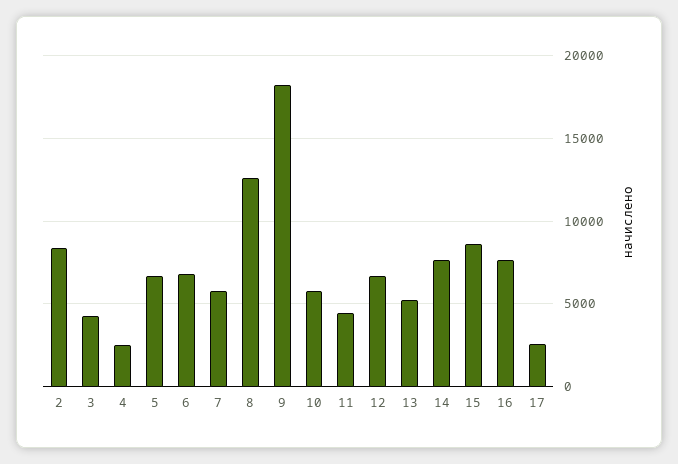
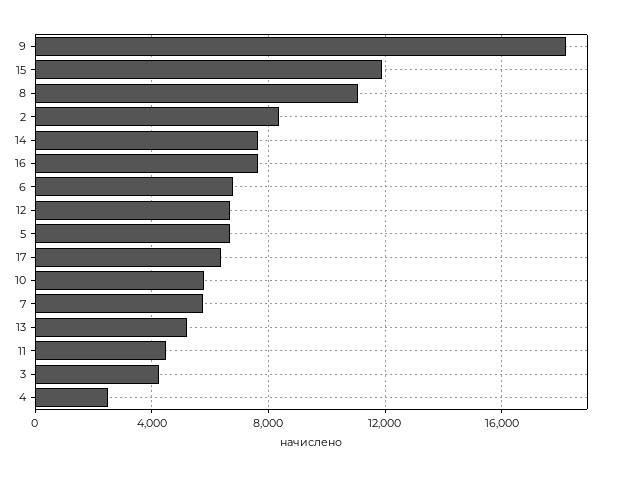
8: 12500 -> 11000
15: 8500 -> 12000
17: 2500 -> 6500

